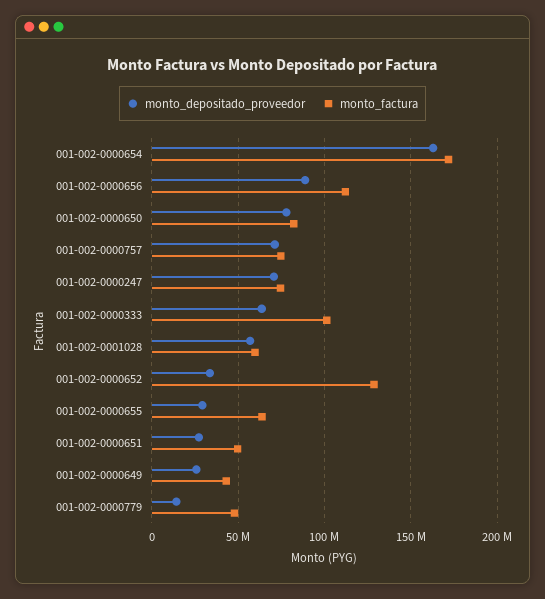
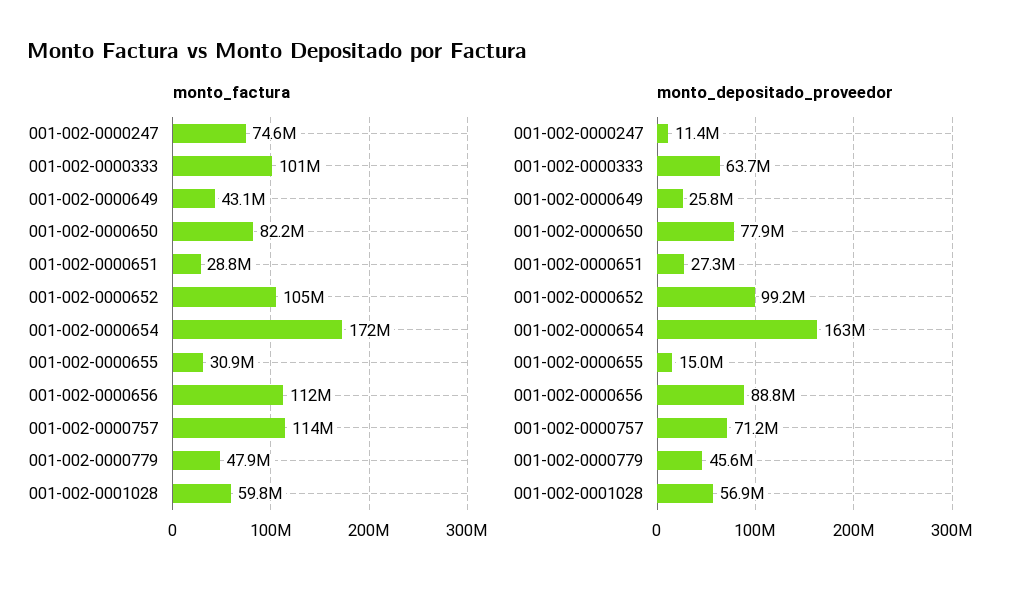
monto_factura, 001-002-0000757: 75000000 -> 114000000
monto_depositado_proveedor, 001-002-0000247: 70000000 -> 11400000
monto_depositado_proveedor, 001-002-0000652: 35000000 -> 99200000
monto_factura, 001-002-0000652: 130000000 -> 105000000
monto_depositado_proveedor, 001-002-0000655: 30000000 -> 15000000
monto_factura, 001-002-0000655: 65000000 -> 30900000
monto_factura, 001-002-0000651: 50000000 -> 28800000
monto_depositado_proveedor, 001-002-0000779: 15000000 -> 45600000

